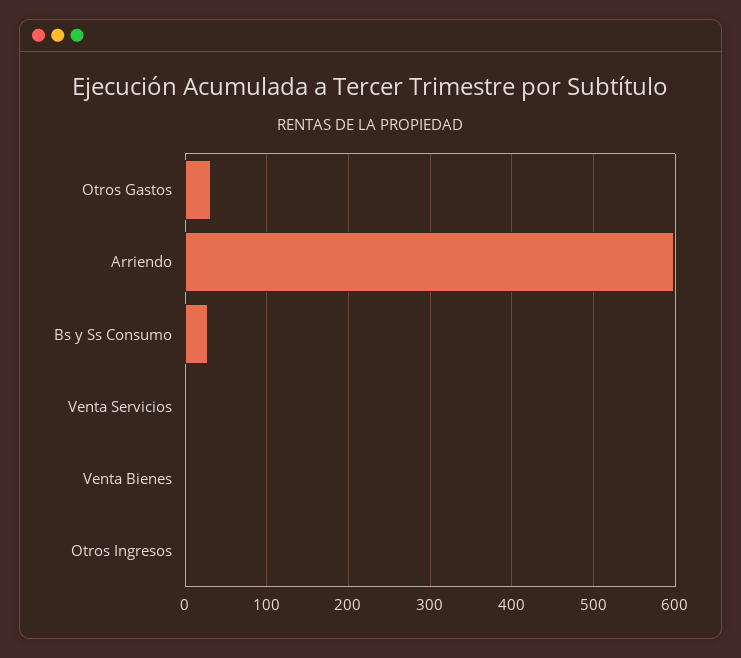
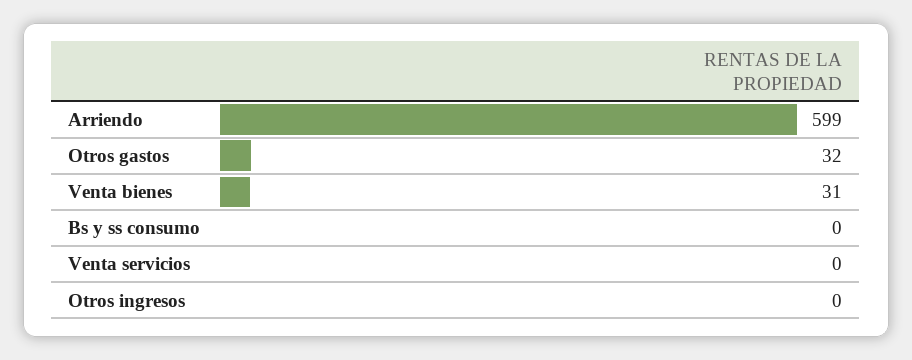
Bs y Ss Consumo: 30 -> 0
Venta Bienes: 0 -> 31

